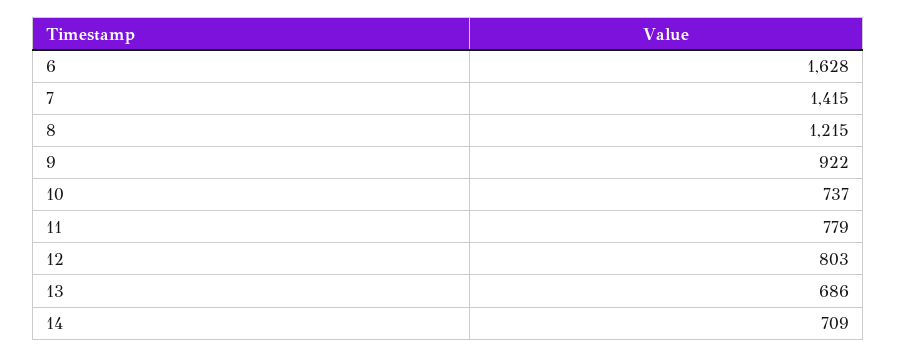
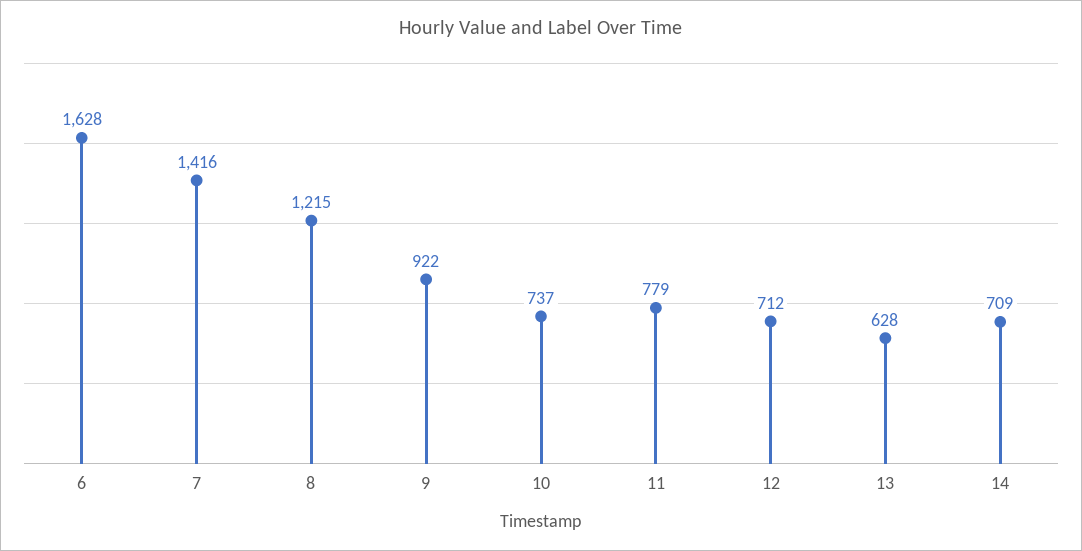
7: 1415 -> 1416
12: 803 -> 712
13: 686 -> 628

